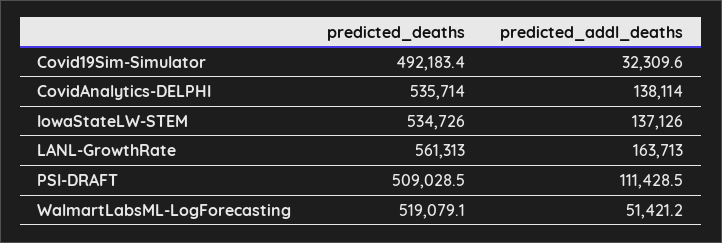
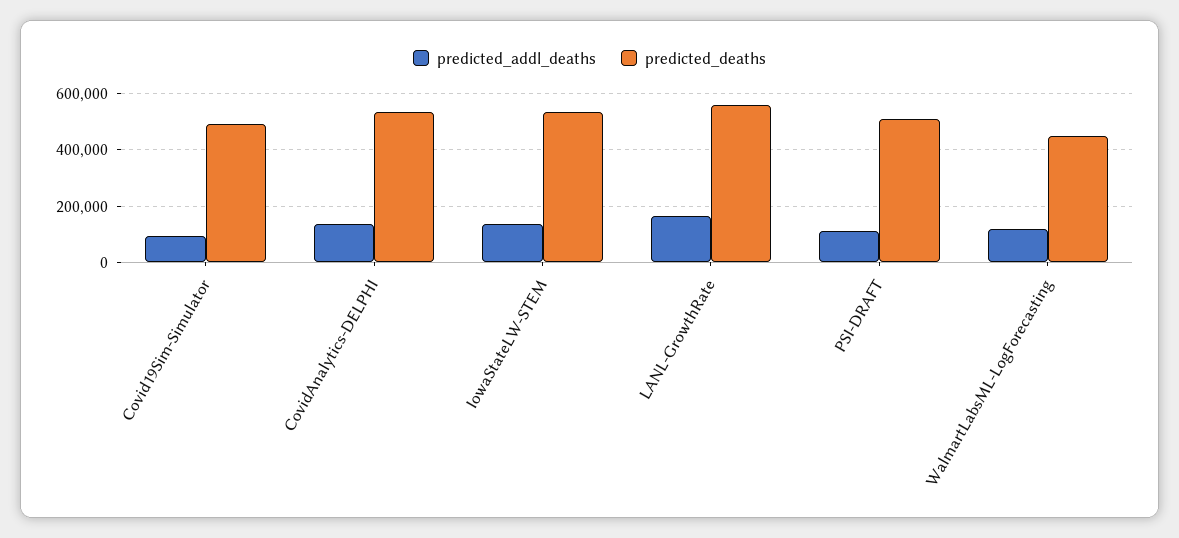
predicted_addl_deaths, Covid19Sim-Simulator: 32309.6 -> 100000
predicted_deaths, WalmartLabsML-LogForecasting: 519079.1 -> 450000
predicted_addl_deaths, WalmartLabsML-LogForecasting: 51421.2 -> 125000

